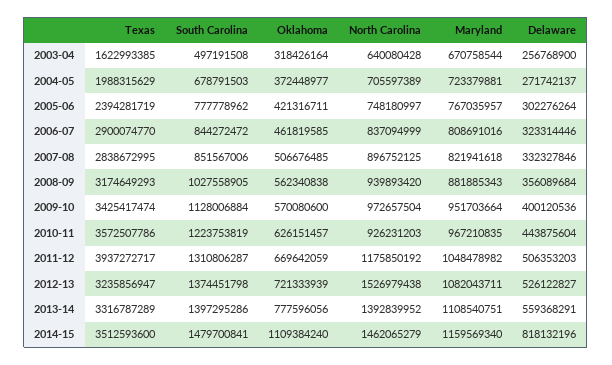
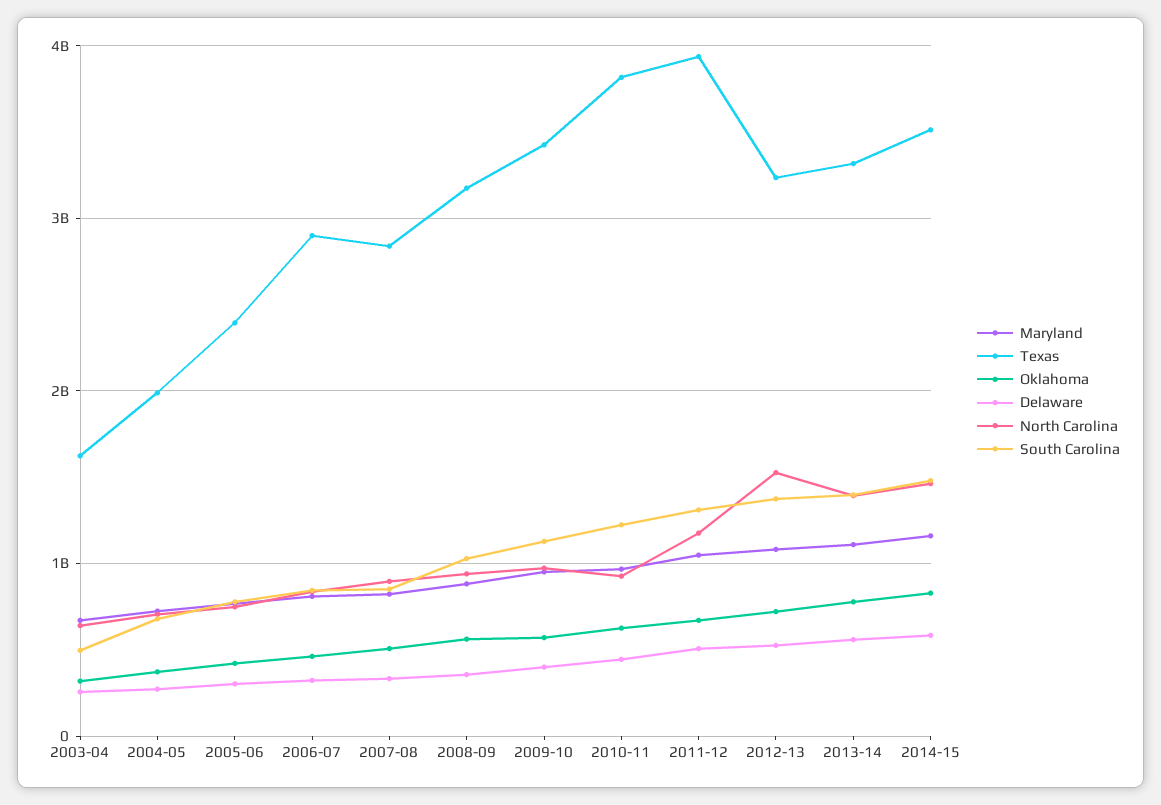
Texas, 2010-11: 3572507786 -> 3800000000
Oklahoma, 2014-15: 1109384240 -> 800000000
Delaware, 2014-15: 818132196 -> 600000000

